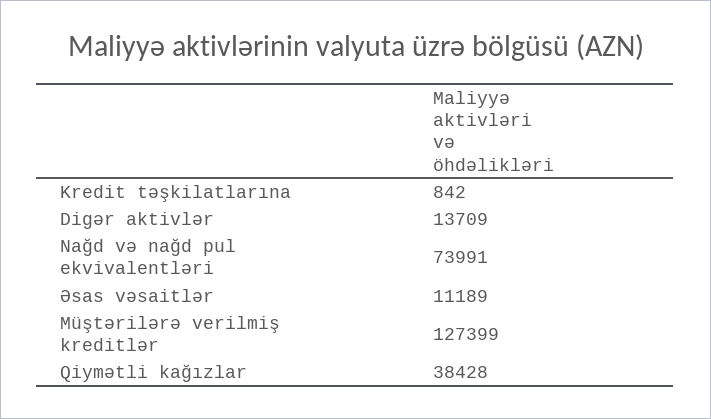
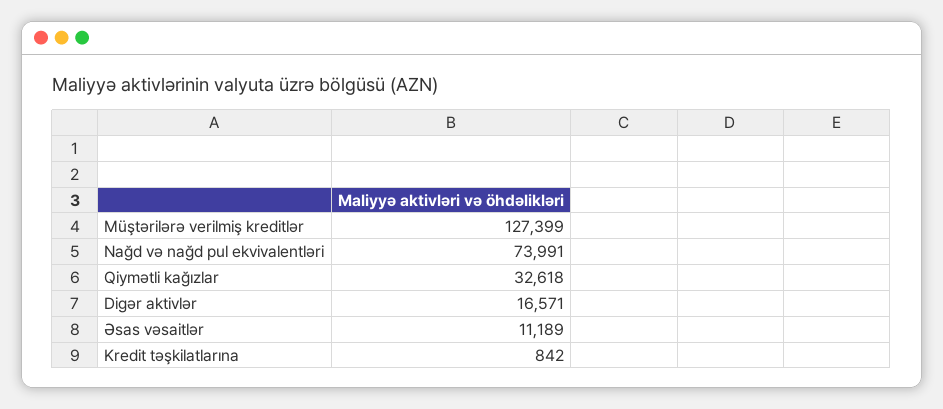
Digər aktivlər: 13709 -> 16571
Qiymətli kağızlar: 38428 -> 32618

